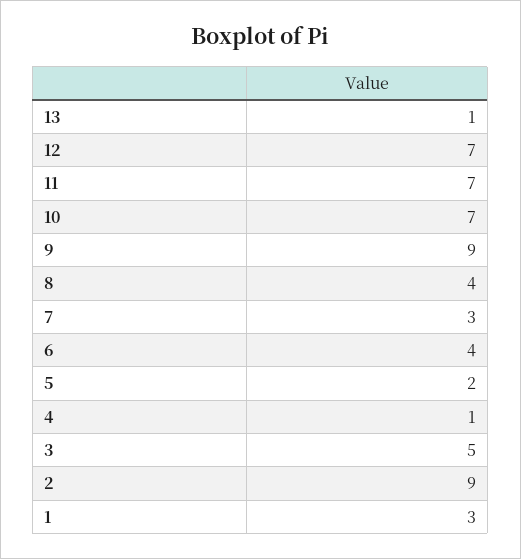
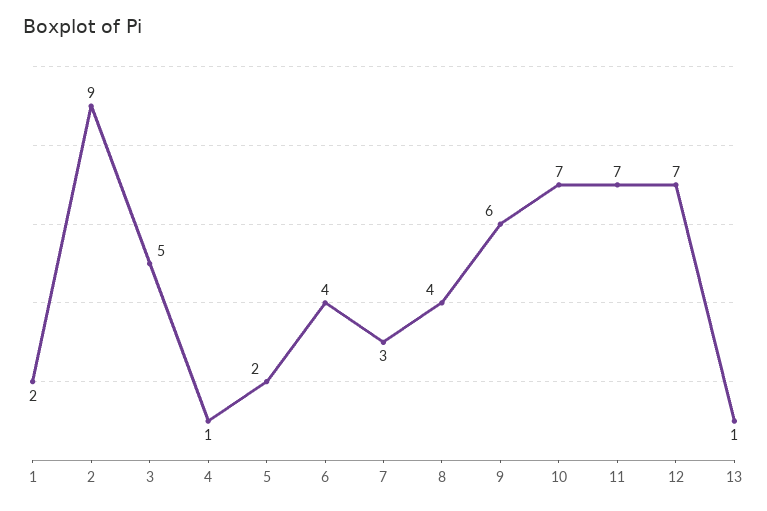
9: 9 -> 6
1: 3 -> 2

